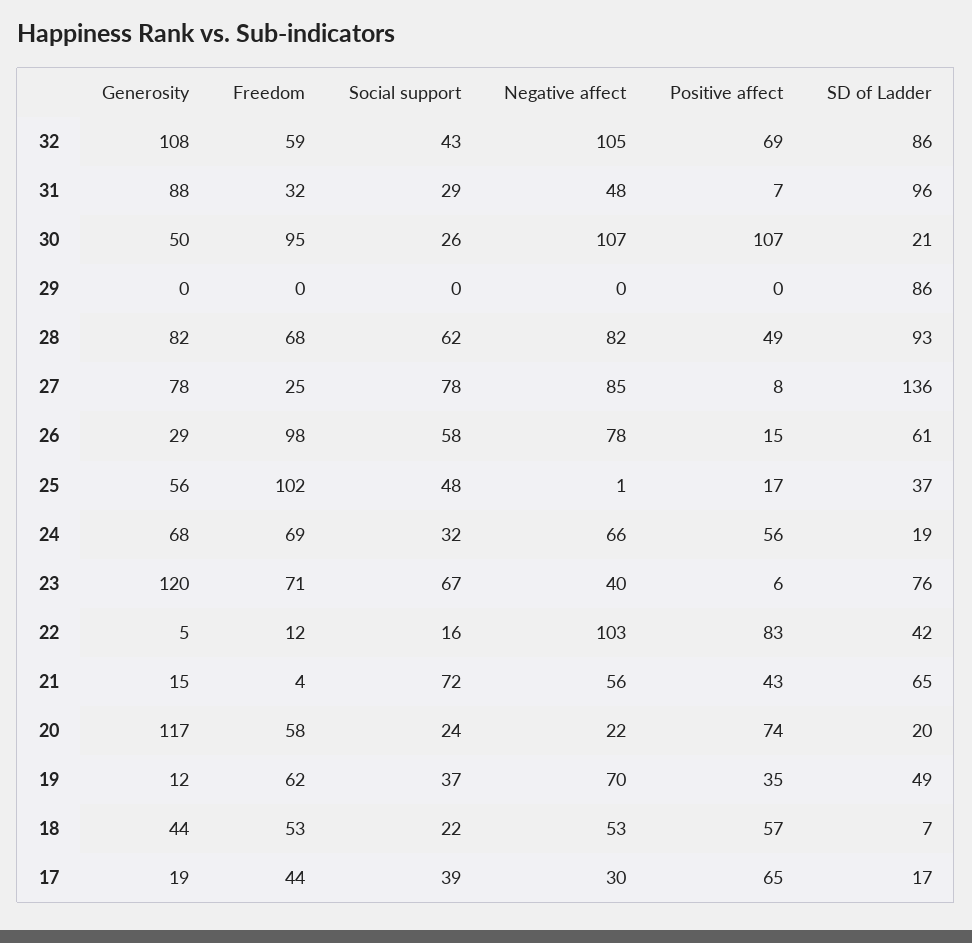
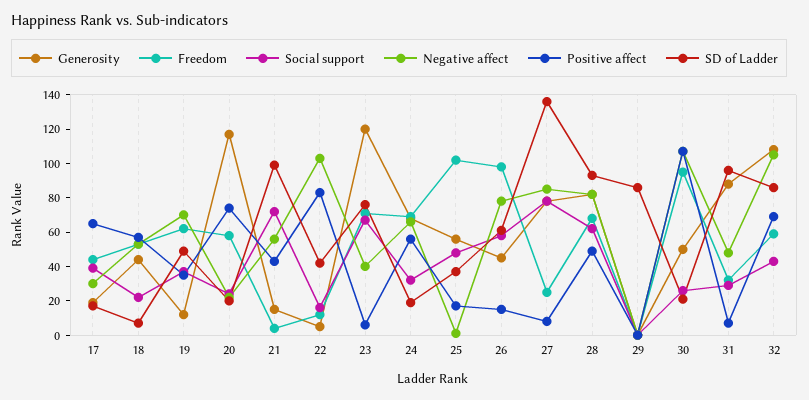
Generosity, 26: 29 -> 45
SD of Ladder, 21: 65 -> 100

